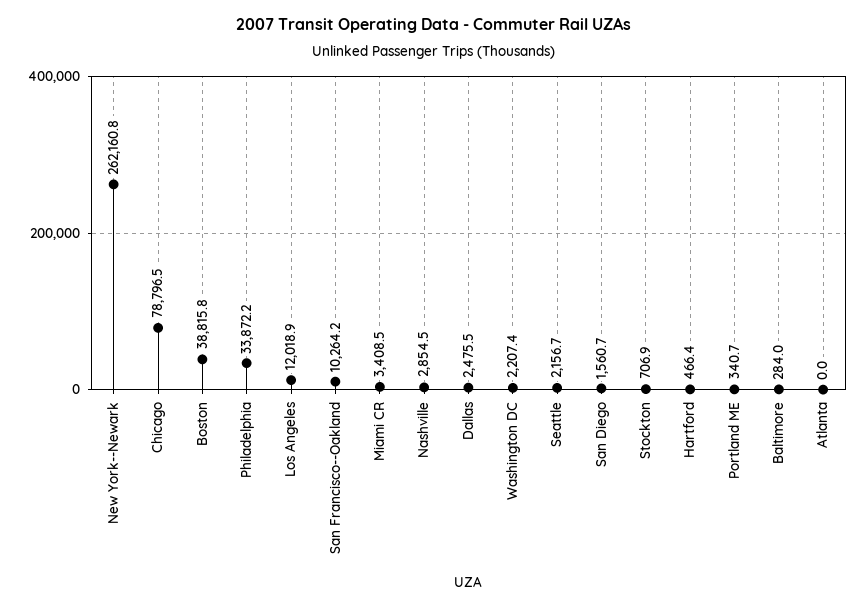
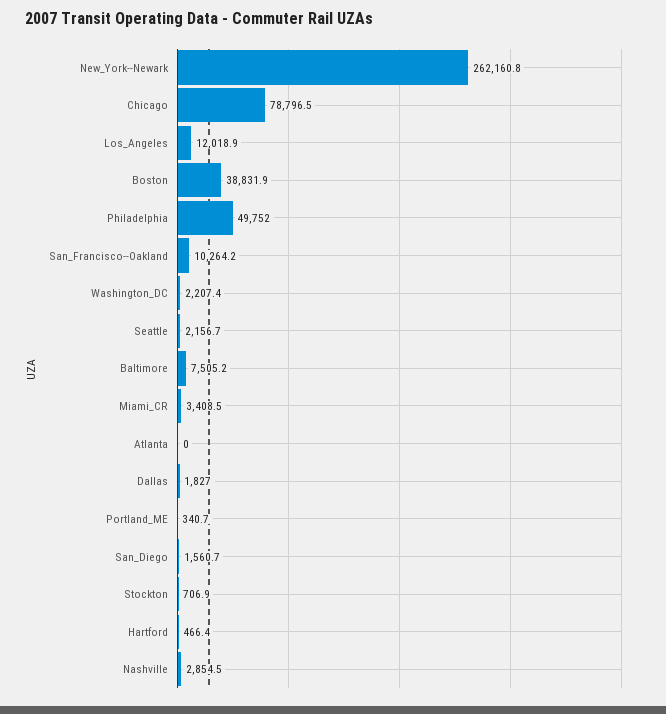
Boston: 38815.8 -> 38831.9
Philadelphia: 33872.2 -> 49752
Dallas: 2475.5 -> 1827
Baltimore: 284 -> 7505.2

